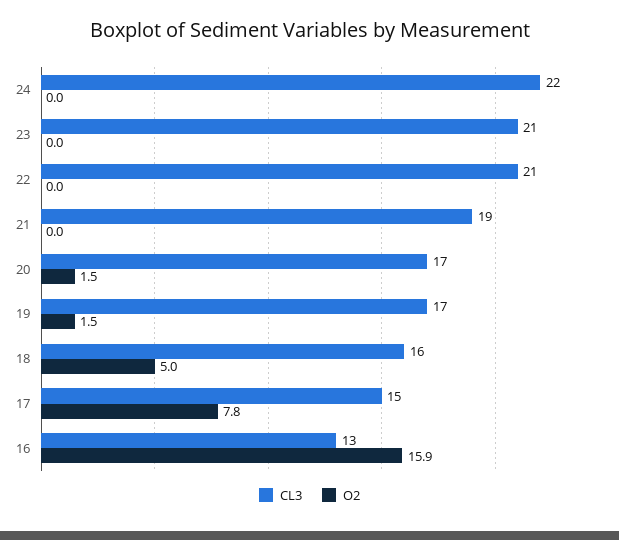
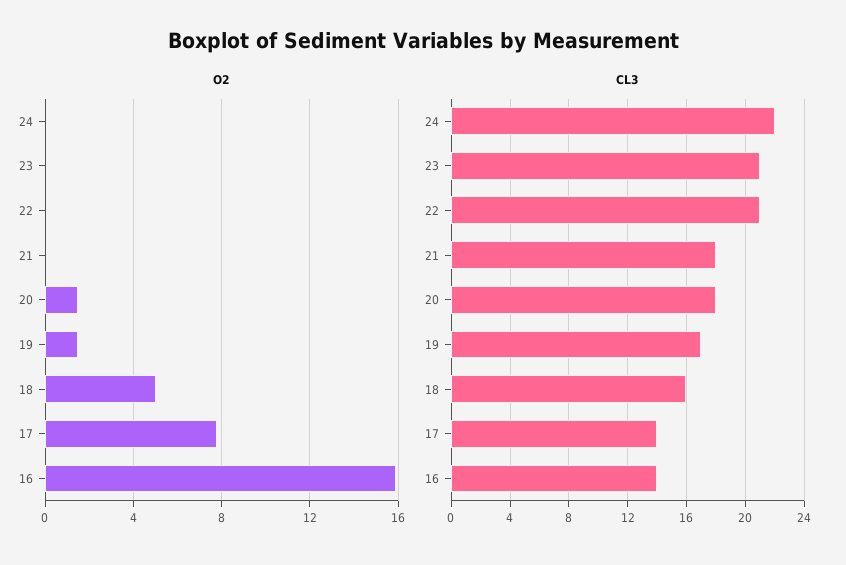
CL3, 21: 19 -> 18
CL3, 20: 17 -> 18
CL3, 17: 15 -> 14
CL3, 16: 13 -> 14

